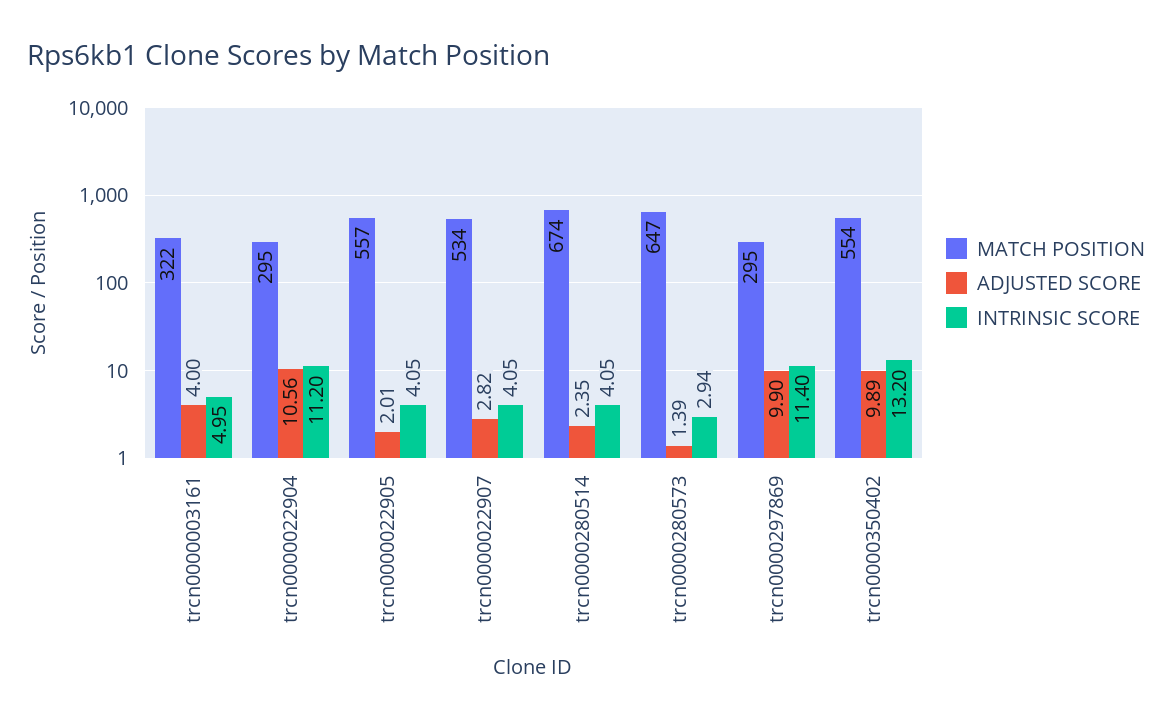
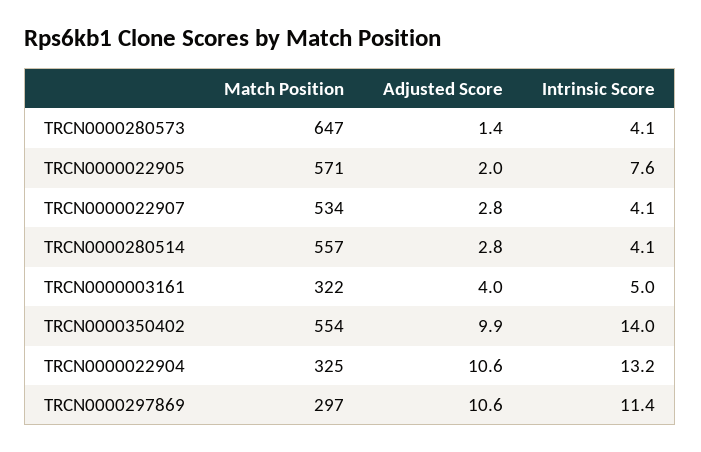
MATCH POSITION, trcn0000022904: 295 -> 325
INTRINSIC SCORE, trcn0000022904: 11.2 -> 13.2
MATCH POSITION, trcn0000022905: 557 -> 571
INTRINSIC SCORE, trcn0000022905: 4.05 -> 7.6
MATCH POSITION, trcn0000280514: 674 -> 557
ADJUSTED SCORE, trcn0000280514: 2.35 -> 2.8
INTRINSIC SCORE, trcn0000280573: 2.94 -> 4.1
MATCH POSITION, trcn0000297869: 295 -> 297
ADJUSTED SCORE, trcn0000297869: 9.9 -> 10.6
INTRINSIC SCORE, trcn0000350402: 13.2 -> 14

